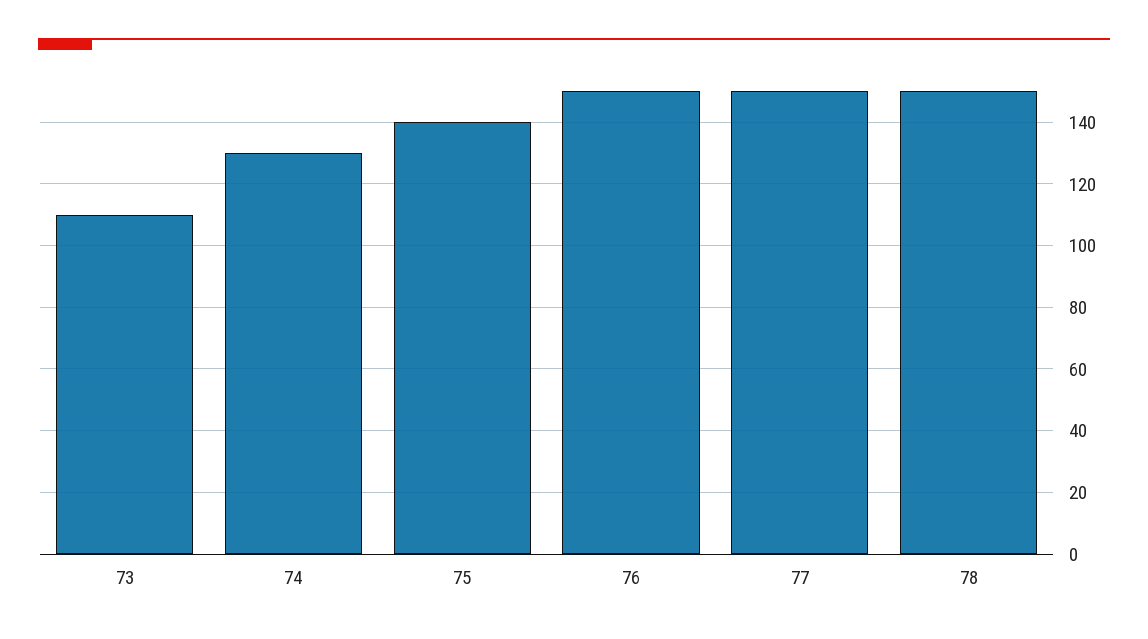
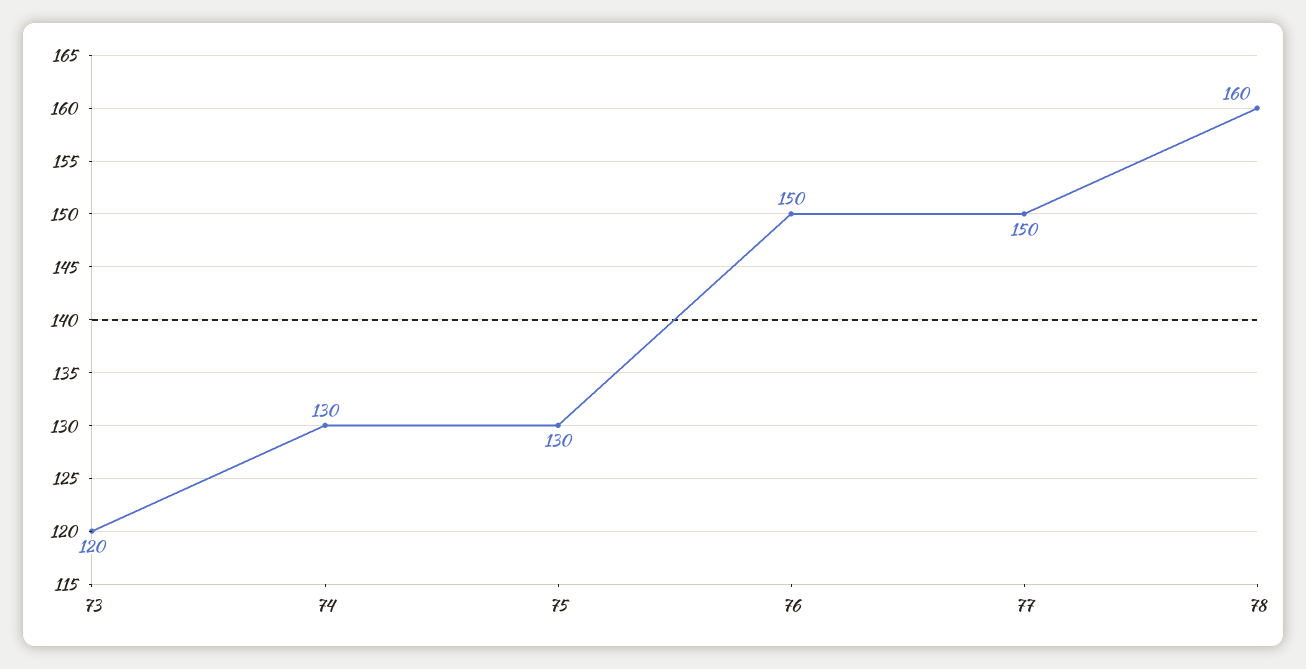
73: 110 -> 120
75: 140 -> 130
78: 150 -> 160

